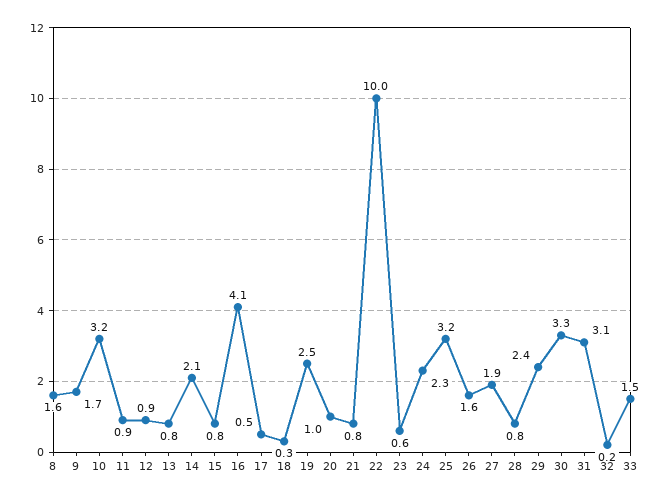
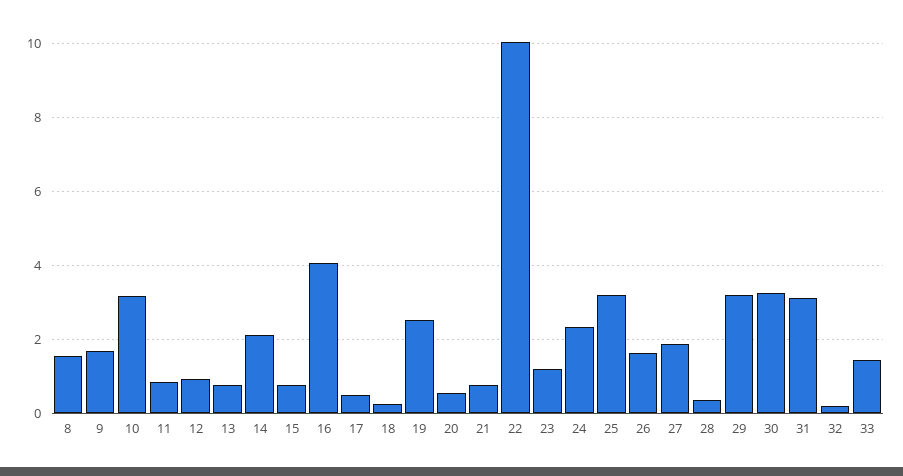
20: 1 -> 0.6
23: 0.6 -> 1.2
28: 0.8 -> 0.4
29: 2.4 -> 3.2

